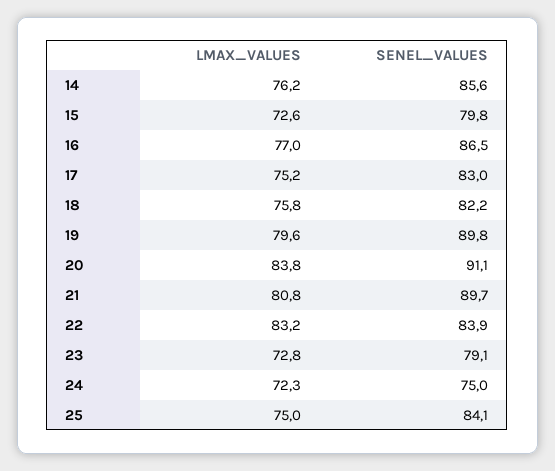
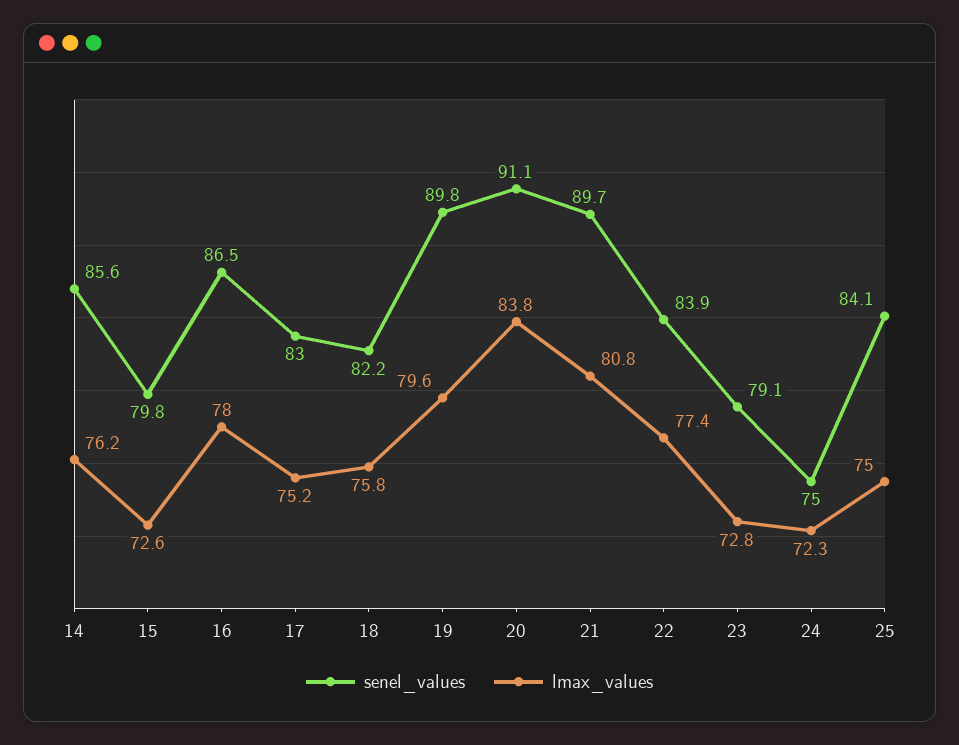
LMAX_VALUES, 16: 77 -> 78
LMAX_VALUES, 22: 83.2 -> 77.4

